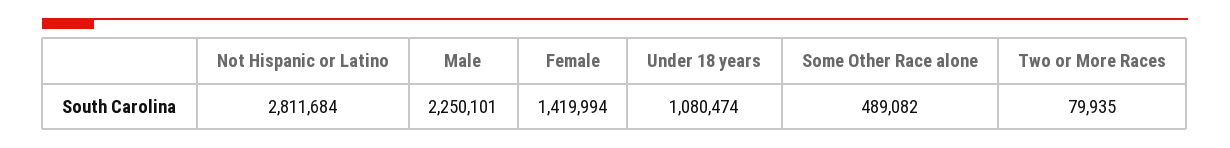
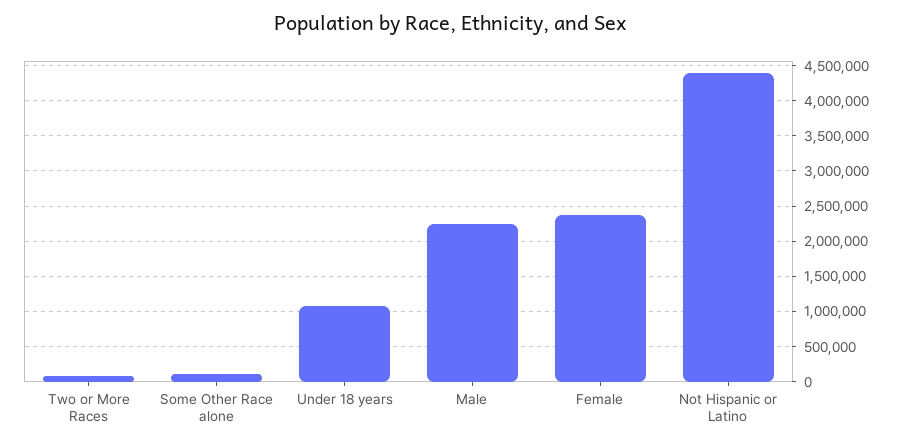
Not Hispanic or Latino: 2811684 -> 4400000
Female: 1419994 -> 2400000
Some Other Race alone: 489082 -> 100000

